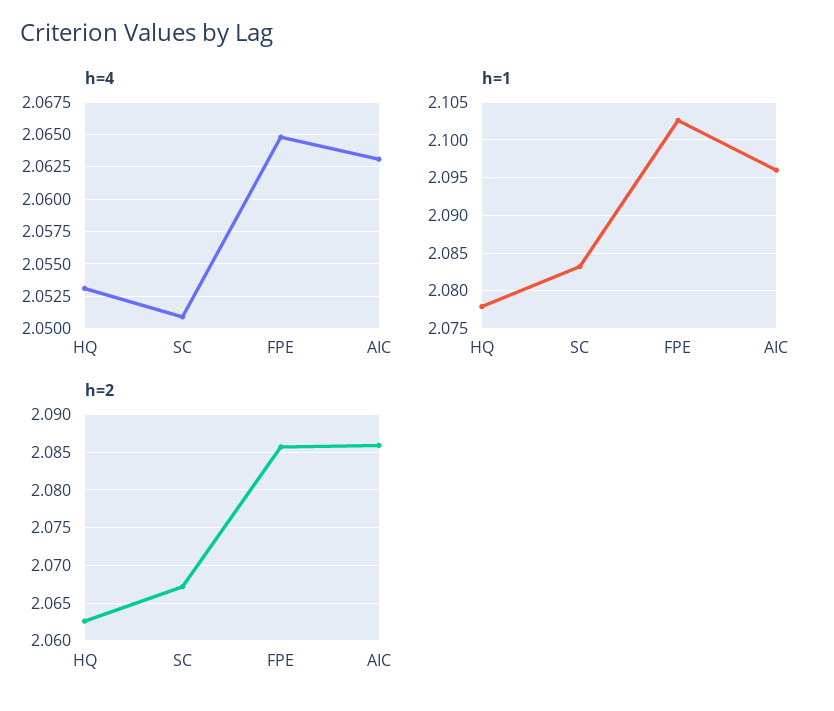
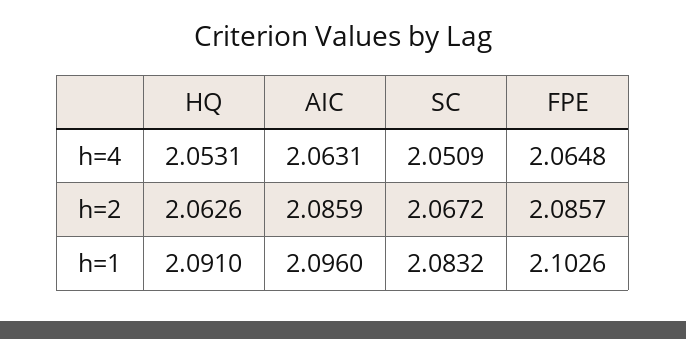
h=1, HQ: 2.078 -> 2.091

